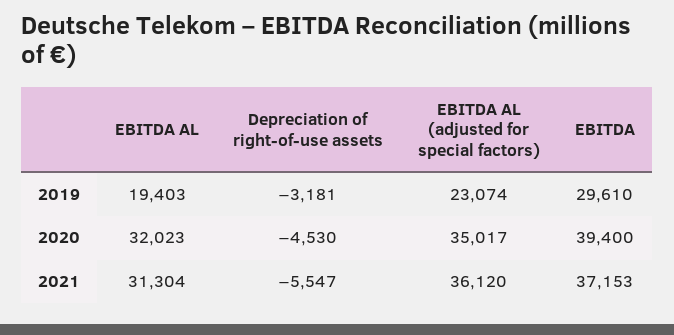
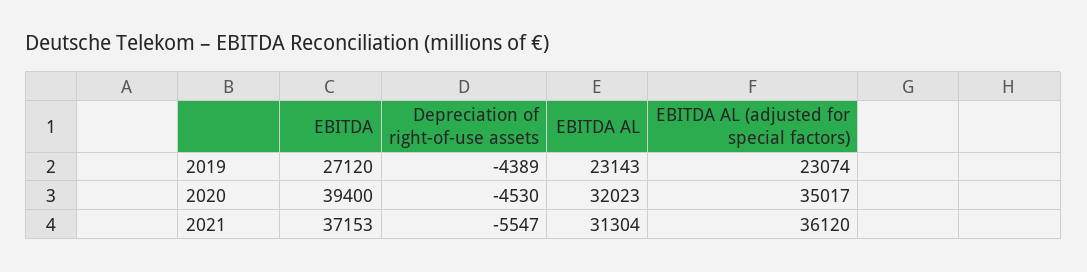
EBITDA AL, 2019: 19403 -> 23143
Depreciation of right-of-use assets, 2019: -3181 -> -4389
EBITDA, 2019: 29610 -> 27120

